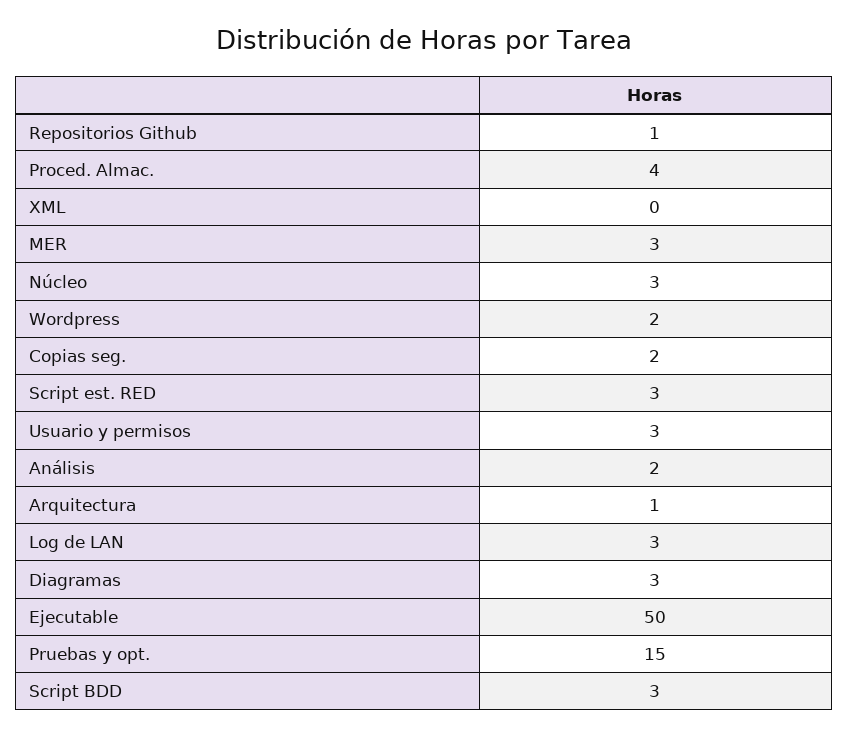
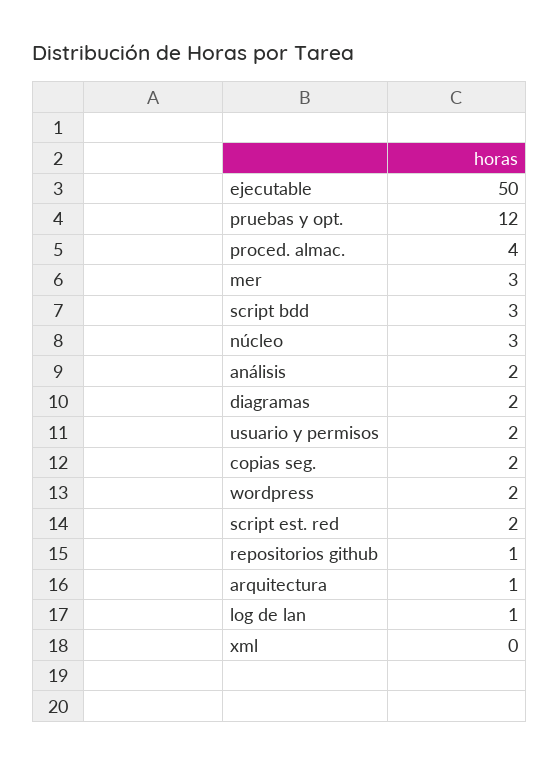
Script est. RED: 3 -> 2
Usuario y permisos: 3 -> 2
Log de LAN: 3 -> 1
Diagramas: 3 -> 2
Pruebas y opt.: 15 -> 12

